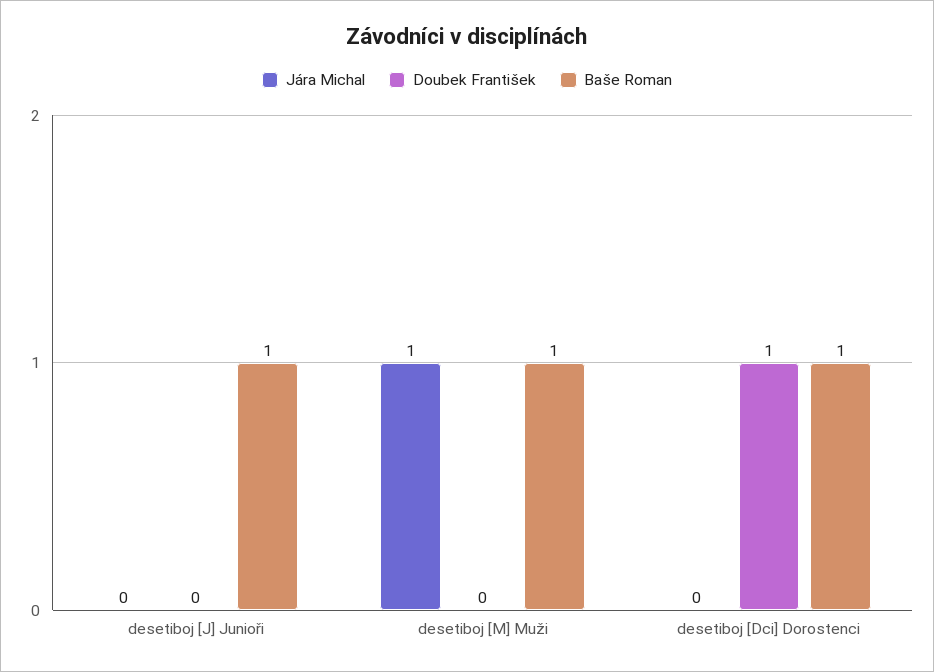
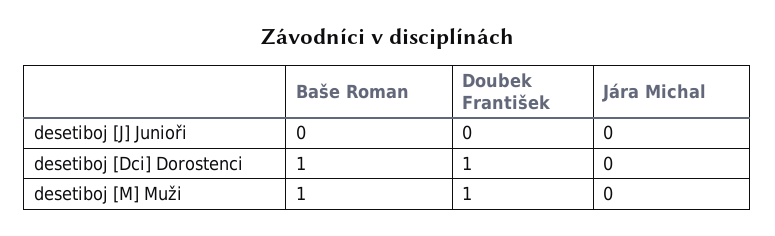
Baše Roman, desetiboj [J] Junioři: 1 -> 0
Jára Michal, desetiboj [M] Muži: 1 -> 0
Doubek František, desetiboj [M] Muži: 0 -> 1

